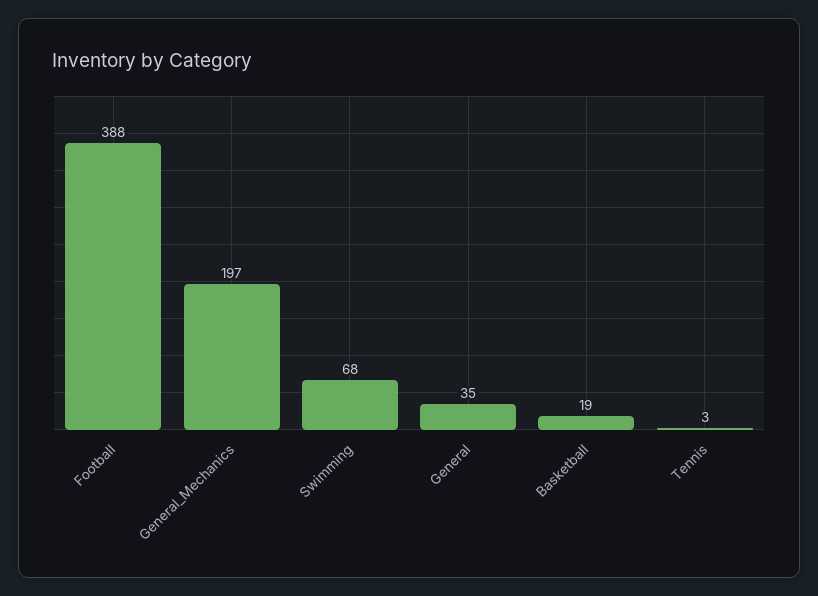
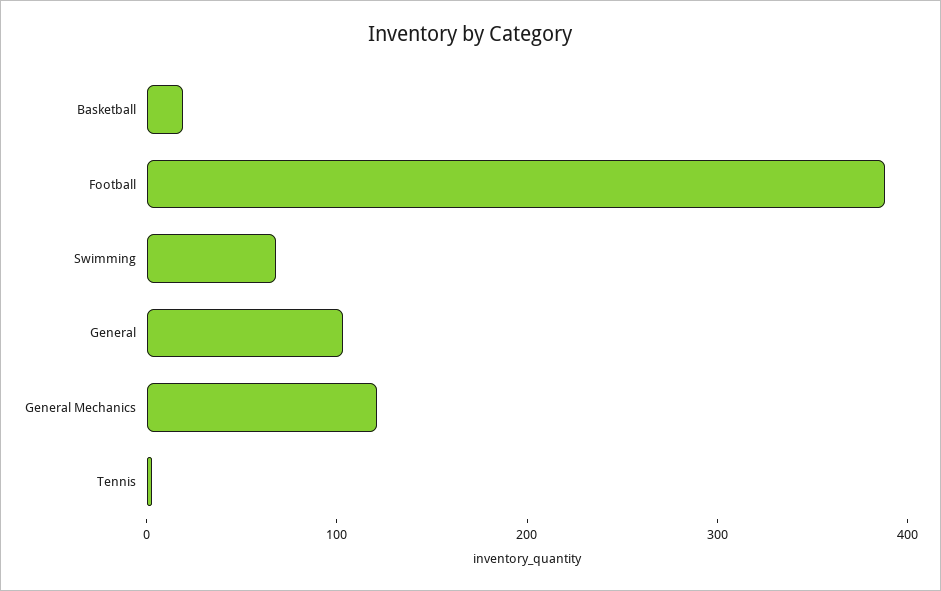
General_Mechanics: 197 -> 120
General: 35 -> 100

